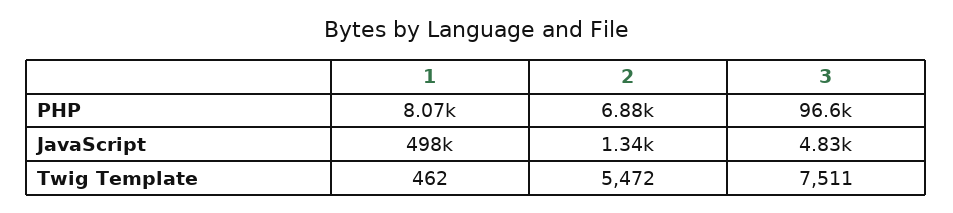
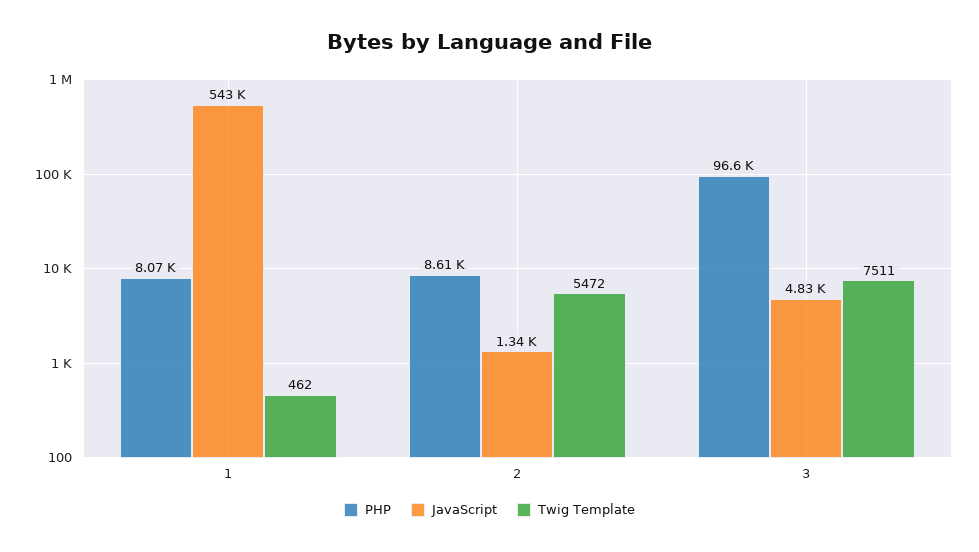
PHP, 2: 6880 -> 8610
JavaScript, 1: 498000 -> 543000

